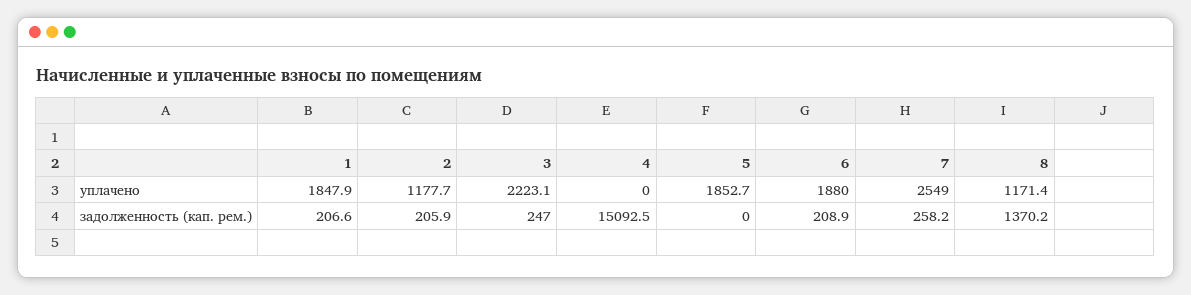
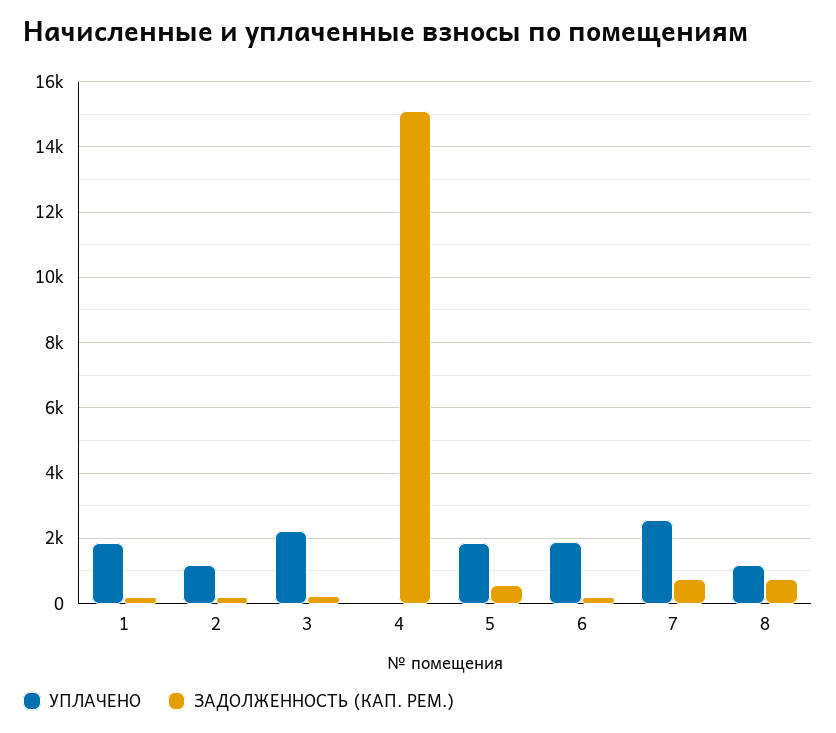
задолженность (кап. рем.), 5: 0 -> 600
задолженность (кап. рем.), 7: 258.2 -> 800
задолженность (кап. рем.), 8: 1370.2 -> 800

